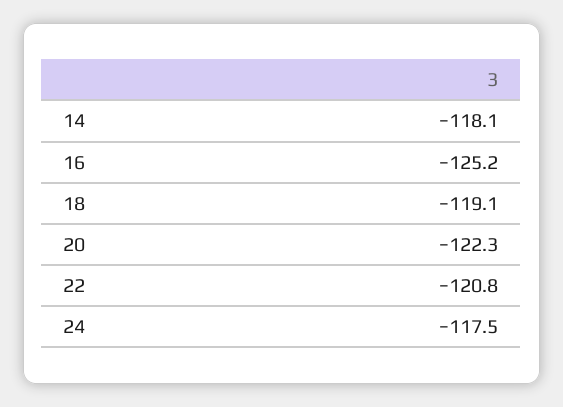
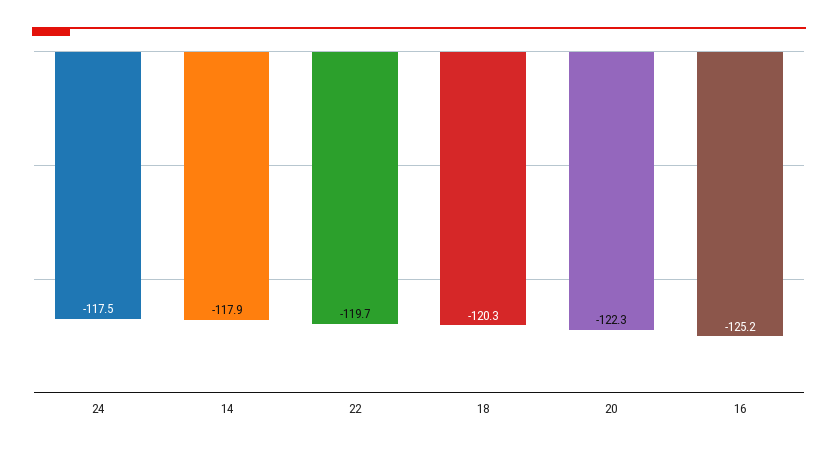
14: -118.1 -> -117.9
18: -119.1 -> -120.3
22: -120.8 -> -119.7

